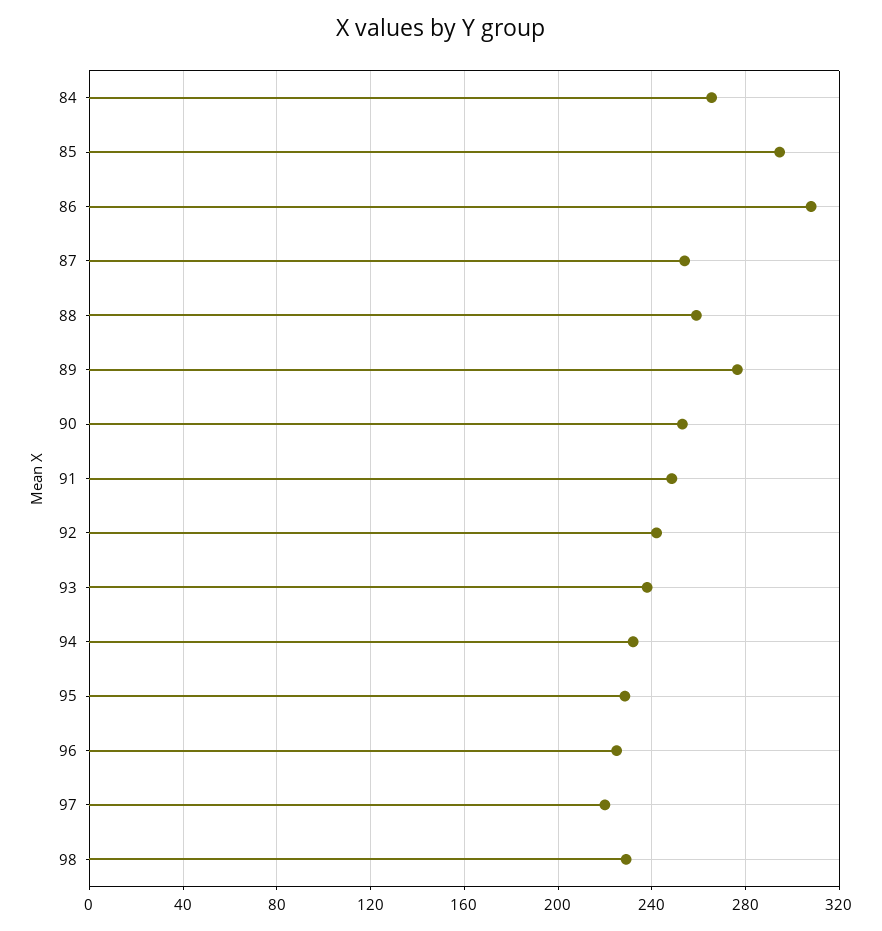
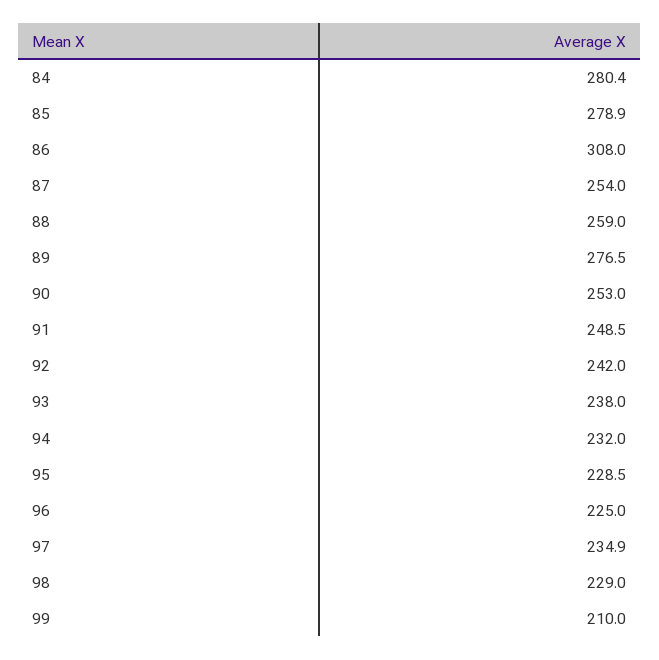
84: 265 -> 280.4
85: 295 -> 278.9
97: 220 -> 234.9
99: none -> 210

